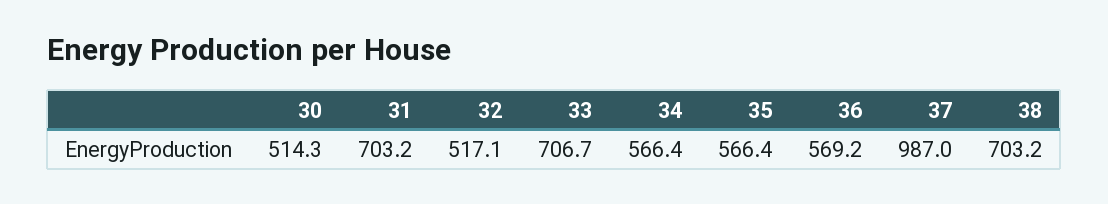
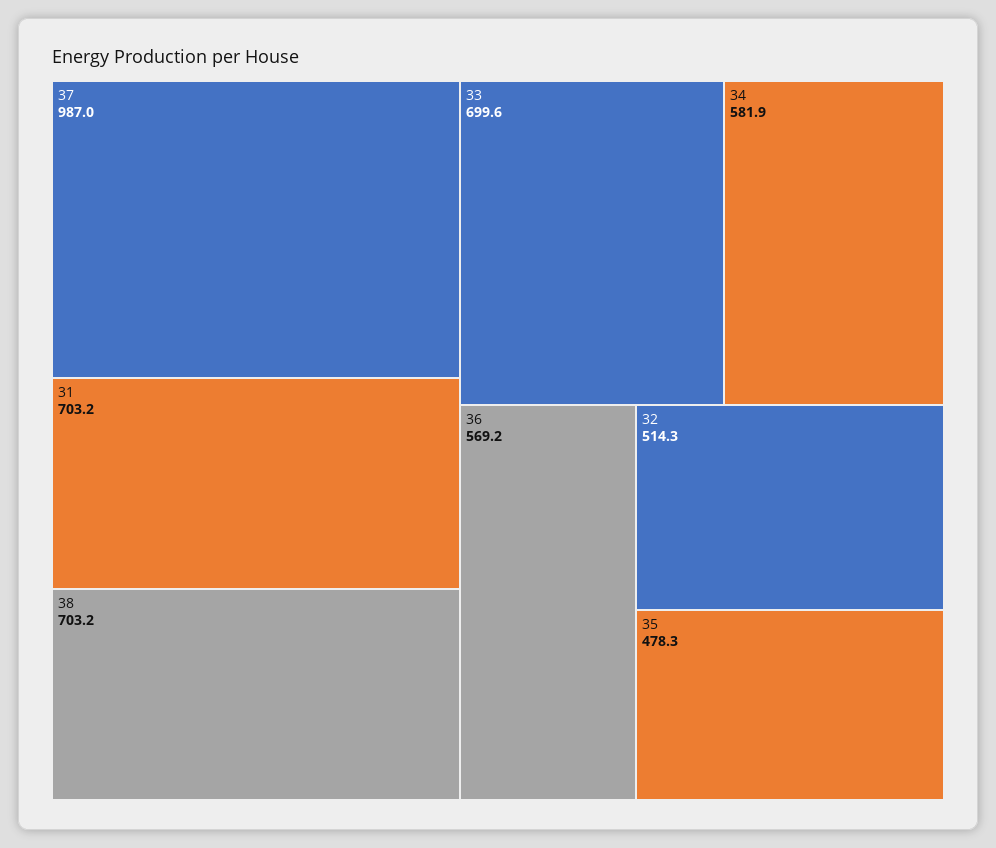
30: 514.3 -> none
32: 517.1 -> 514.3
33: 706.7 -> 699.6
34: 566.4 -> 581.9
35: 566.4 -> 478.3

